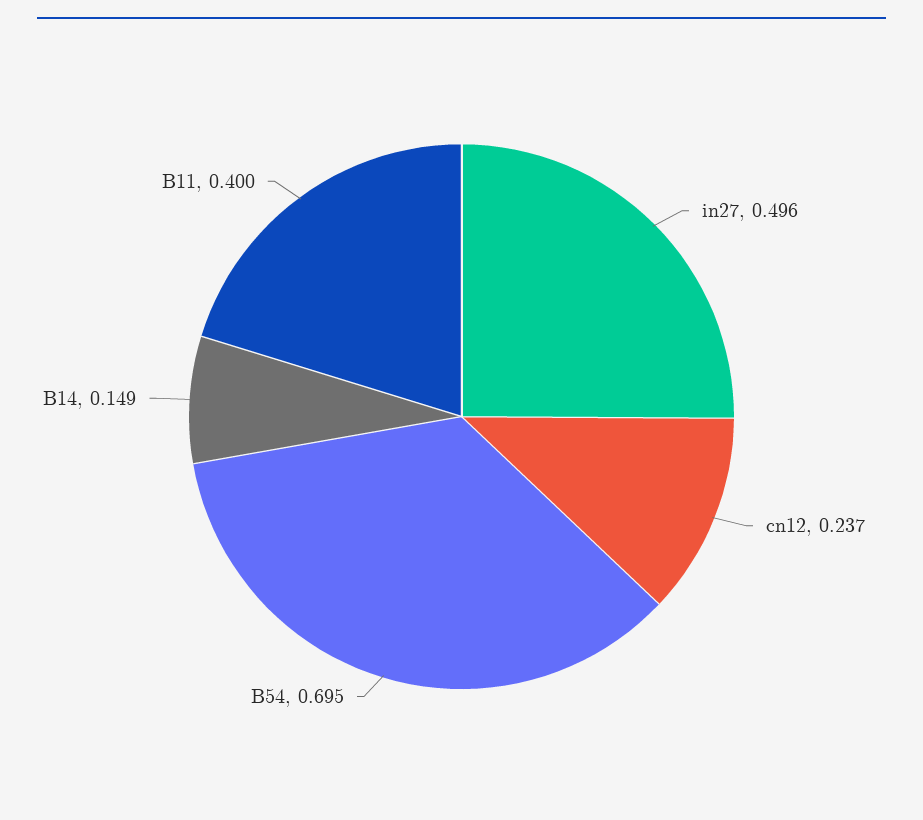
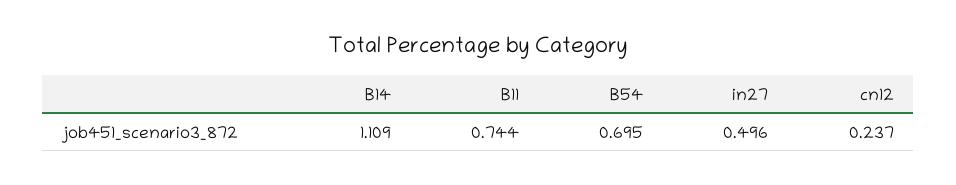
B14: 0.149 -> 1.109
B11: 0.4 -> 0.744

